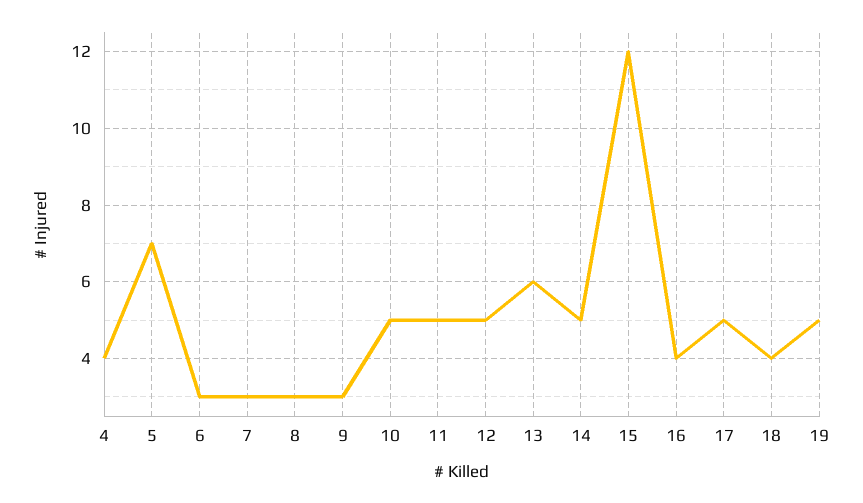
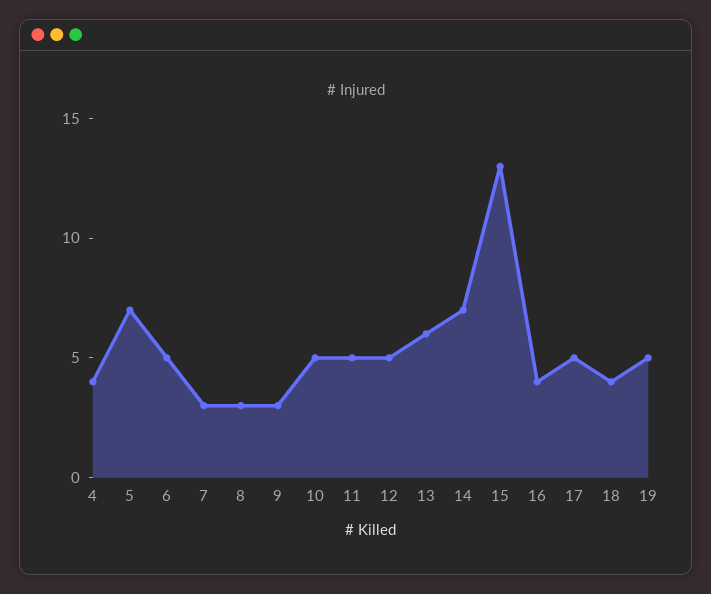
6: 3 -> 5
14: 5 -> 7
15: 12 -> 13

